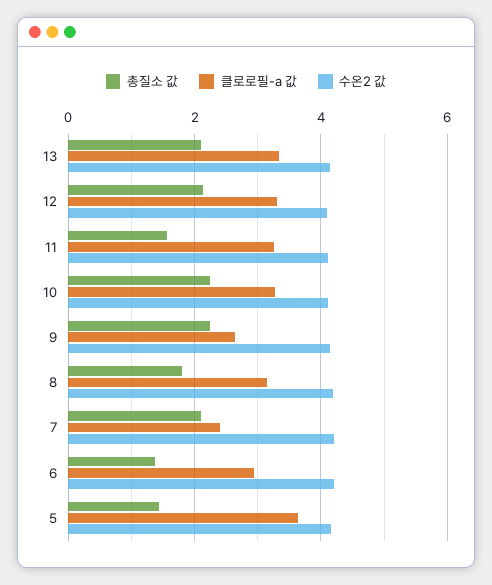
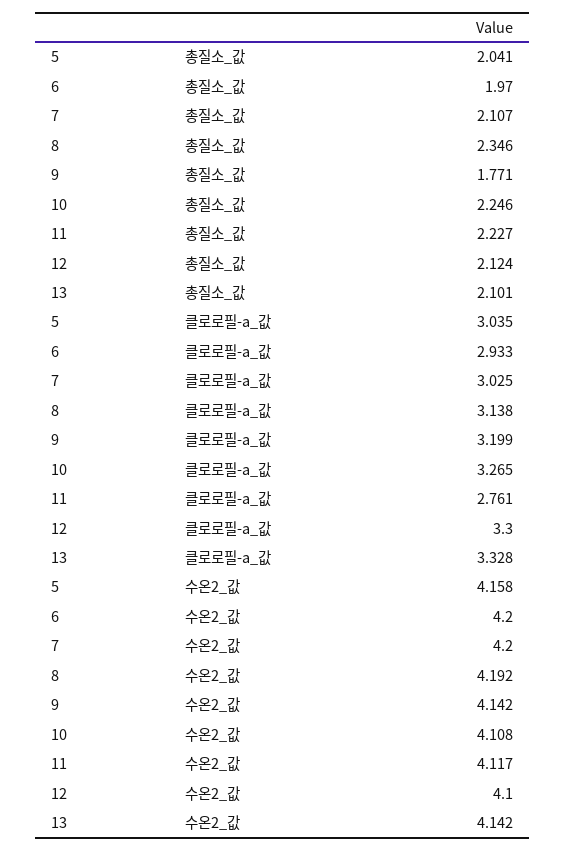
총질소 값, 11: 1.6 -> 2.227
클로로필-a 값, 11: 3.2 -> 2.761
총질소 값, 9: 2.2 -> 1.771
클로로필-a 값, 9: 2.6 -> 3.199
총질소 값, 8: 1.8 -> 2.346
클로로필-a 값, 7: 2.4 -> 3.025
총질소 값, 6: 1.4 -> 1.97
총질소 값, 5: 1.4 -> 2.041
클로로필-a 값, 5: 3.6 -> 3.035

